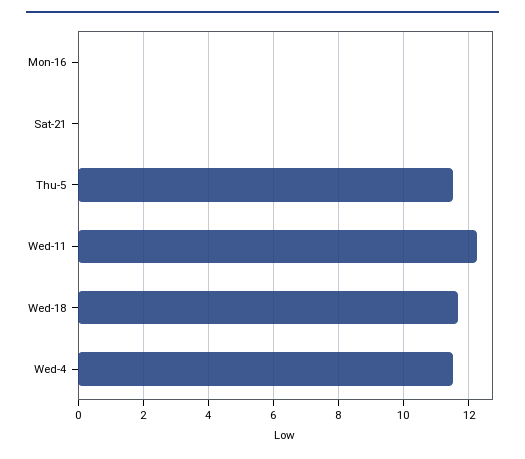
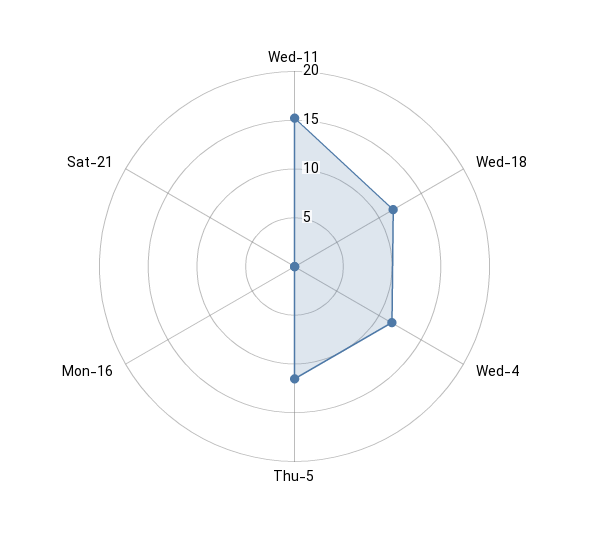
Wed-11: 12.2 -> 15

